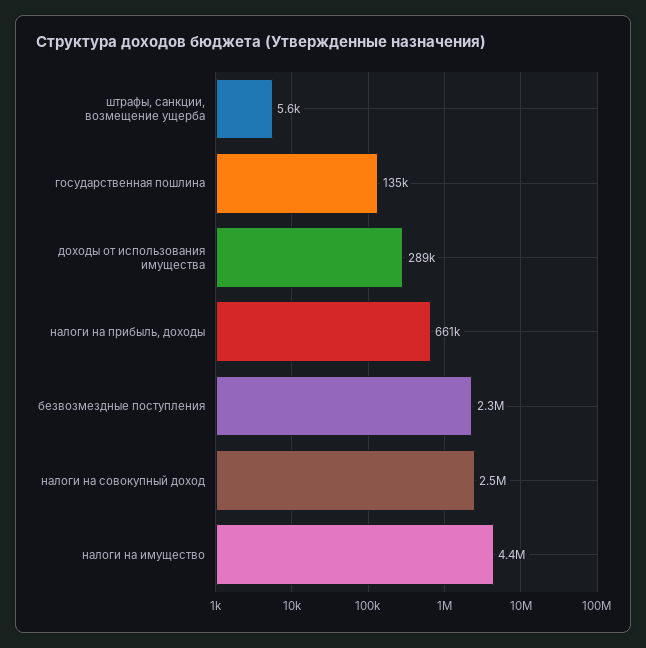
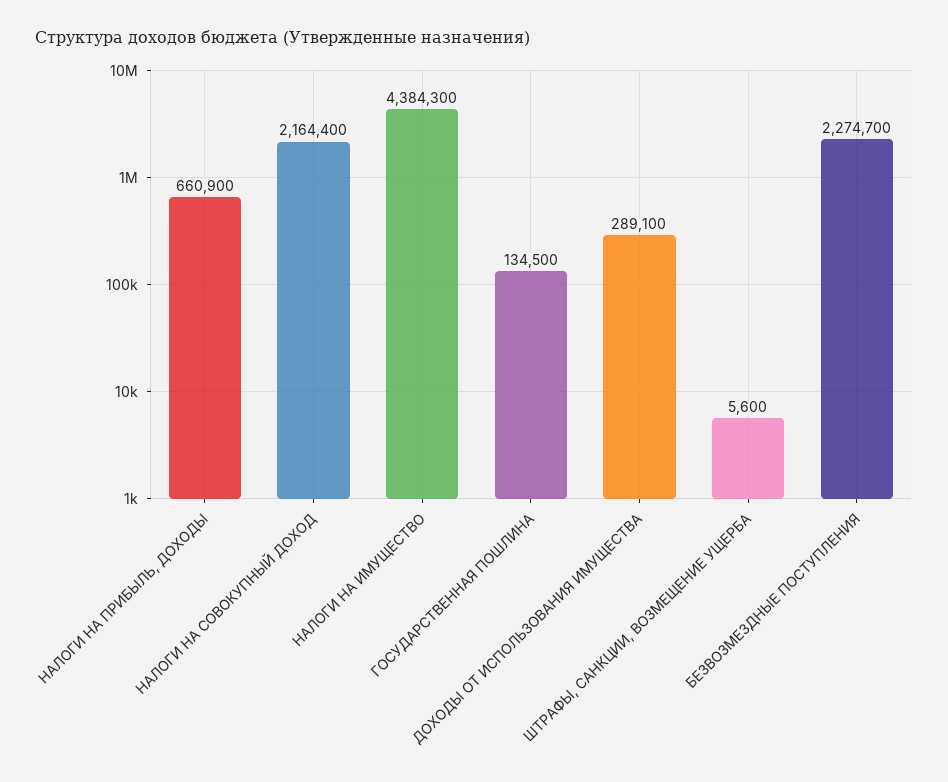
налоги на совокупный доход: 2500000 -> 2164400

